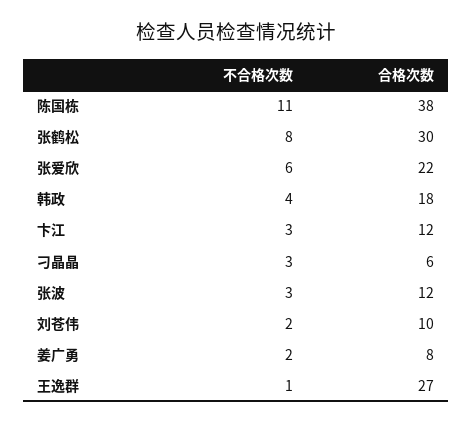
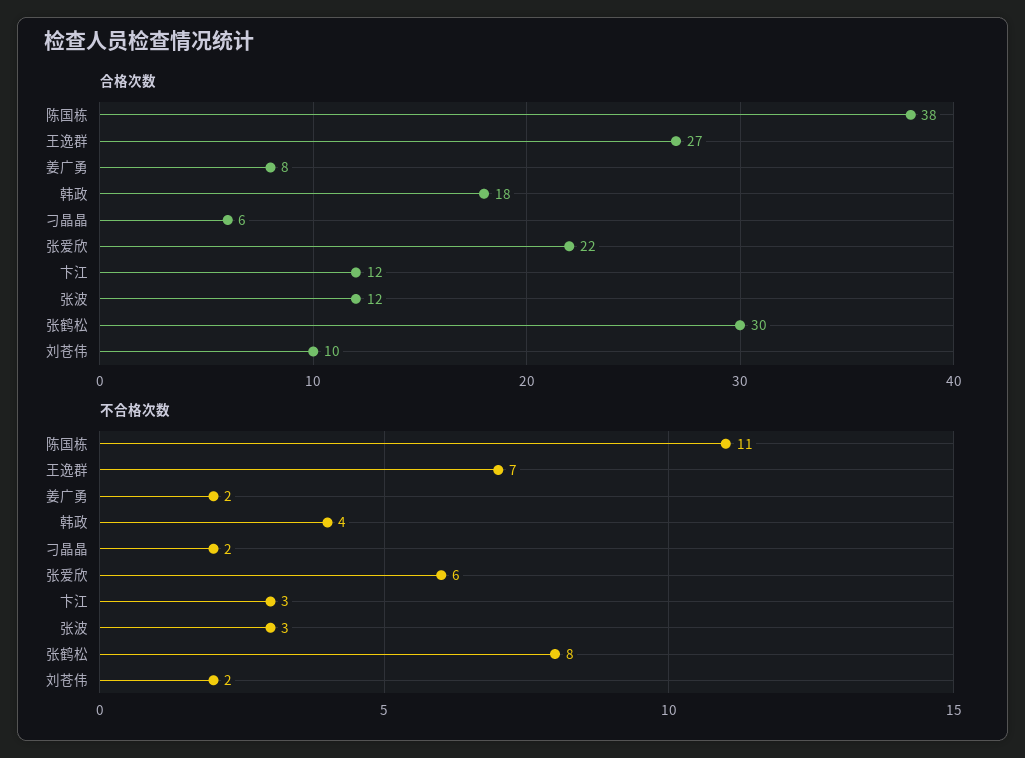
不合格次数, 刁晶晶: 3 -> 2
不合格次数, 王逸群: 1 -> 7

